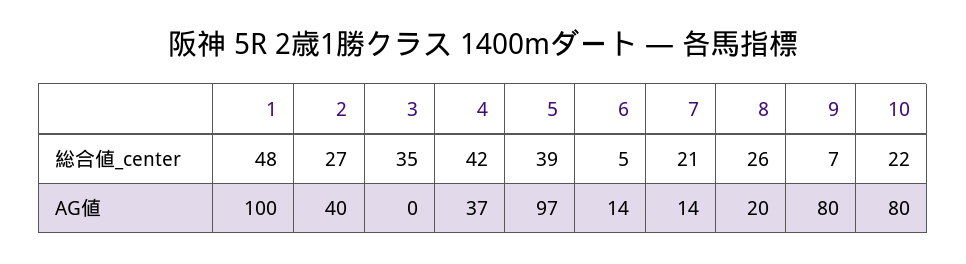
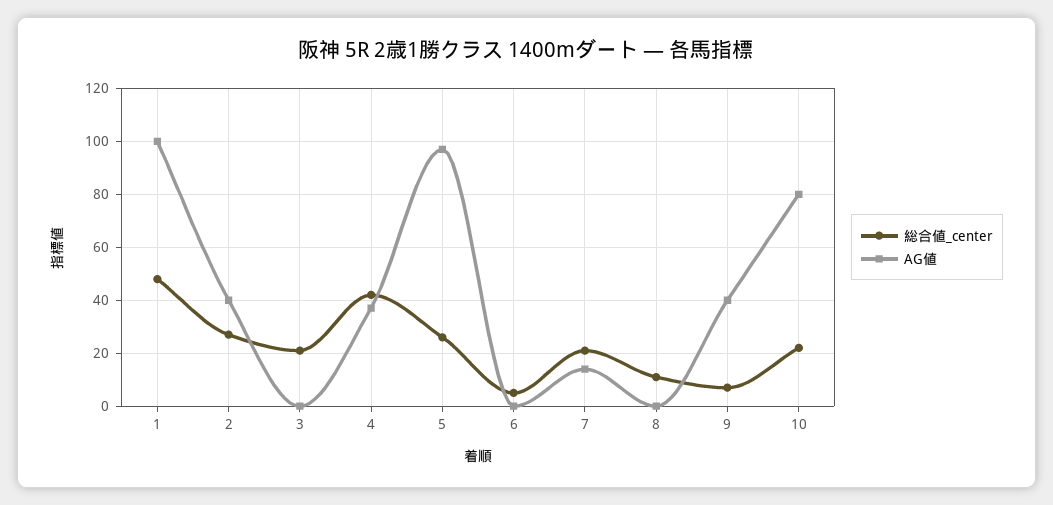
総合値_center, 3: 35 -> 20
総合値_center, 5: 39 -> 25
総合値_center, 8: 26 -> 10
AG値, 6: 14 -> 0
AG値, 8: 20 -> 0
AG値, 9: 80 -> 40

